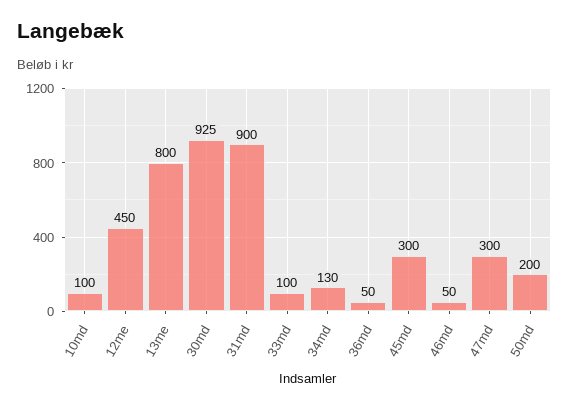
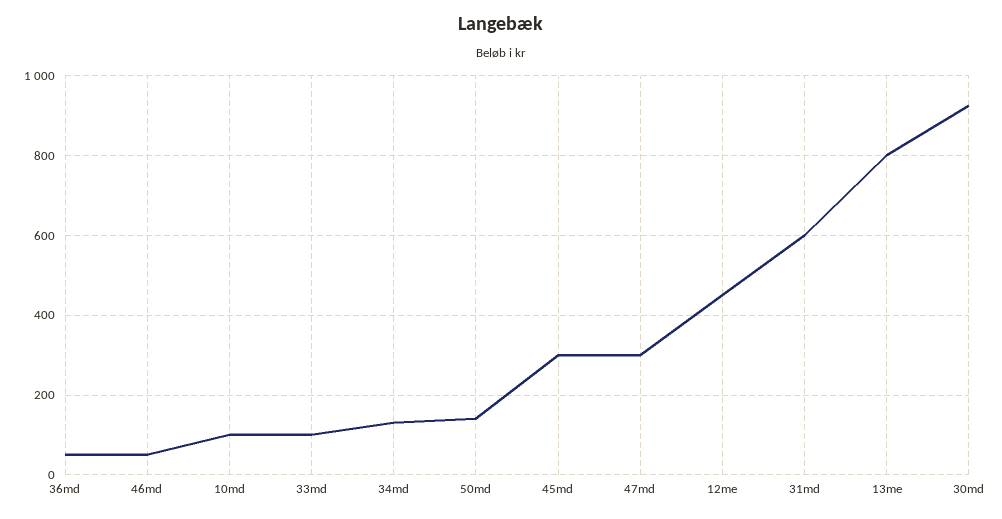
31md: 900 -> 600
50md: 200 -> 140

